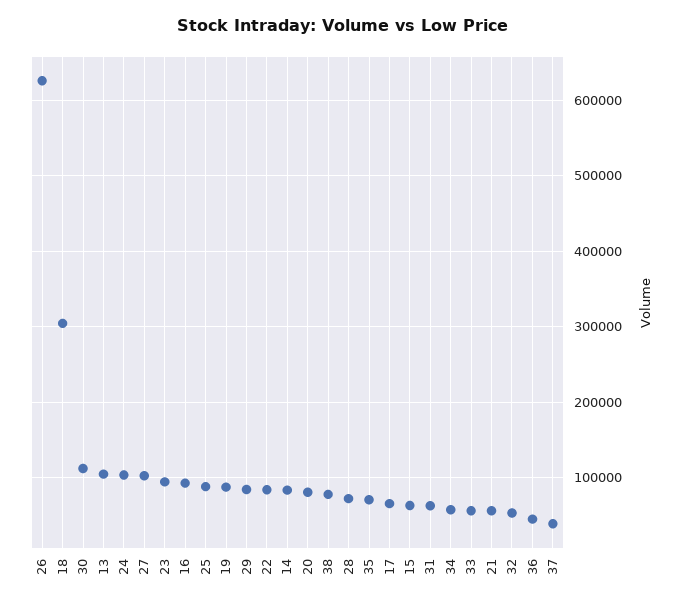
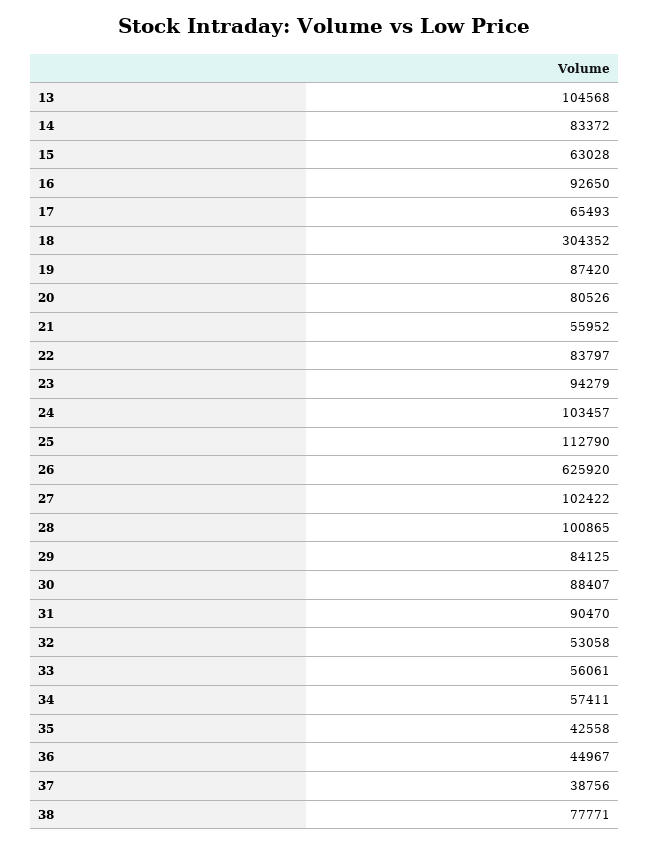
30: 110000 -> 88407
25: 90000 -> 112790
28: 70000 -> 100865
35: 70000 -> 42558
31: 60000 -> 90470

